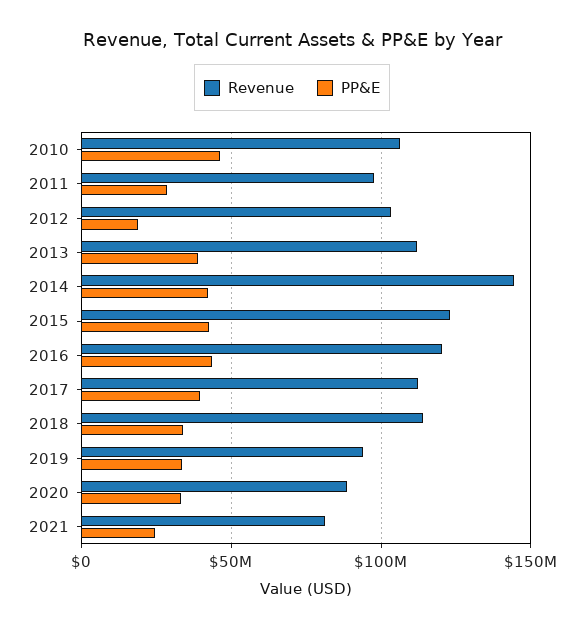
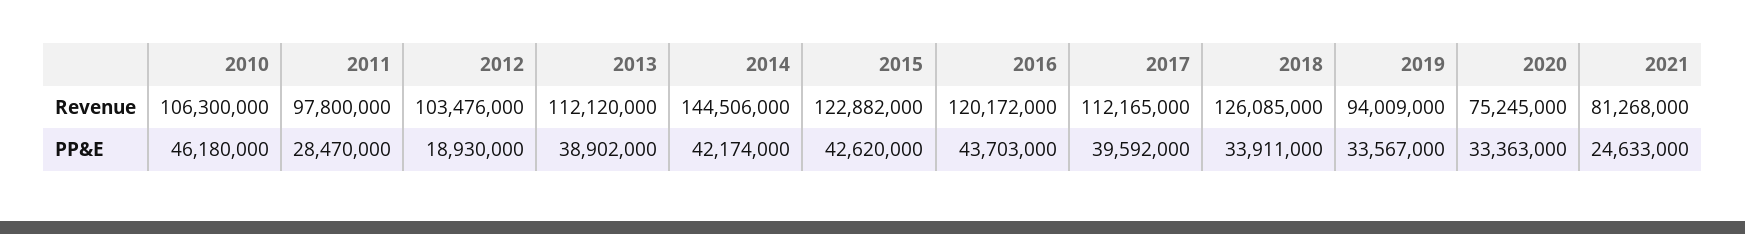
Revenue, 2018: 115000000 -> 126085000
Revenue, 2020: 90000000 -> 75245000

